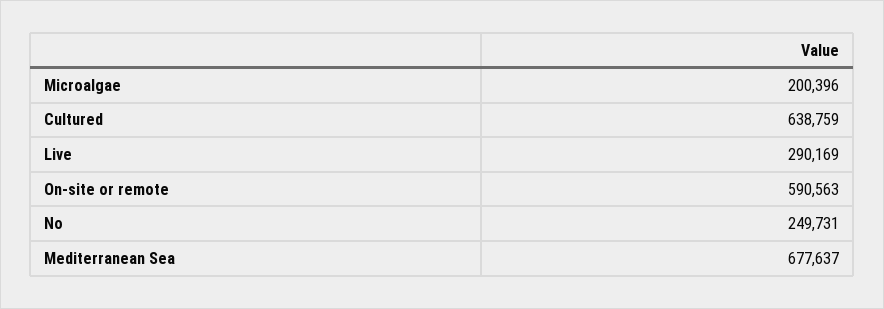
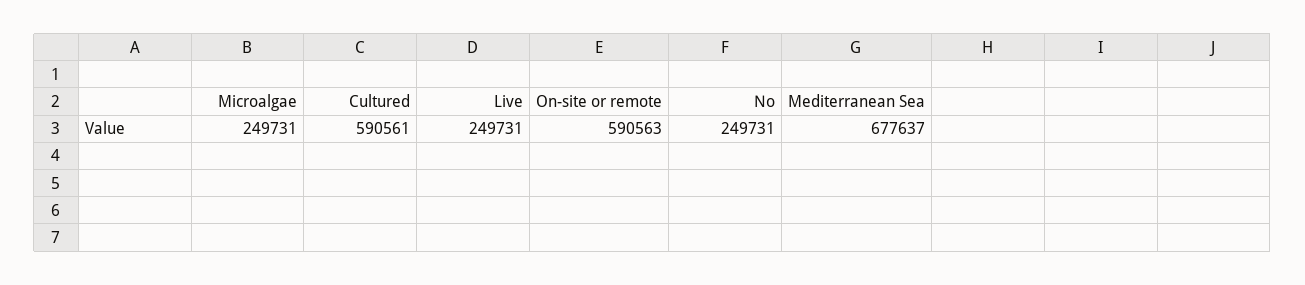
Microalgae: 200396 -> 249731
Cultured: 638759 -> 590561
Live: 290169 -> 249731

